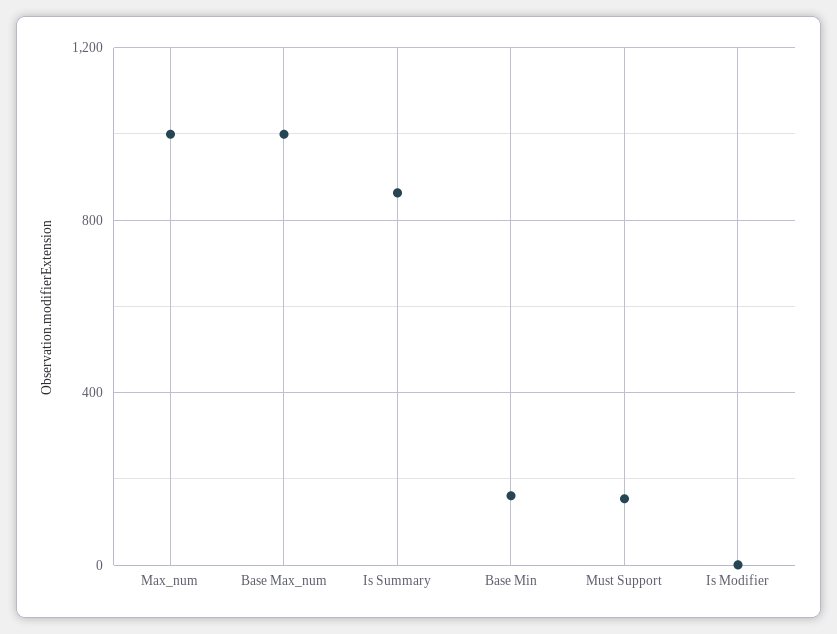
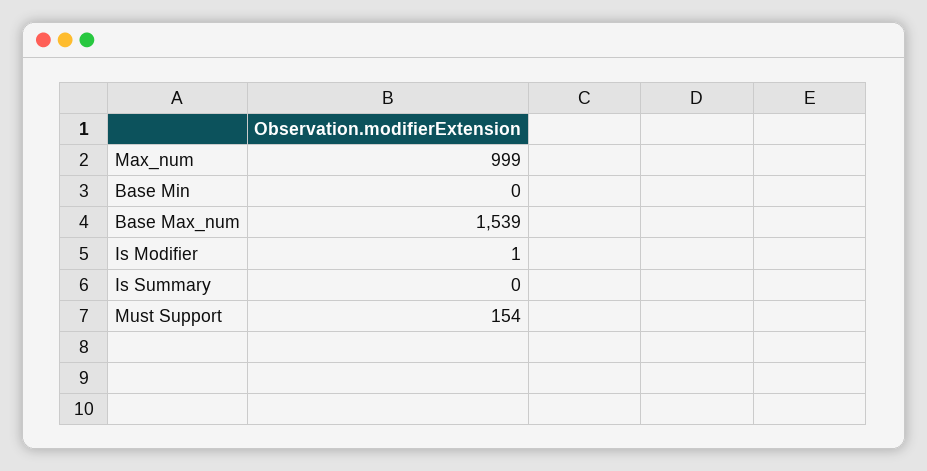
Base Max_num: 1000 -> 1539
Is Summary: 850 -> 0
Base Min: 150 -> 0

